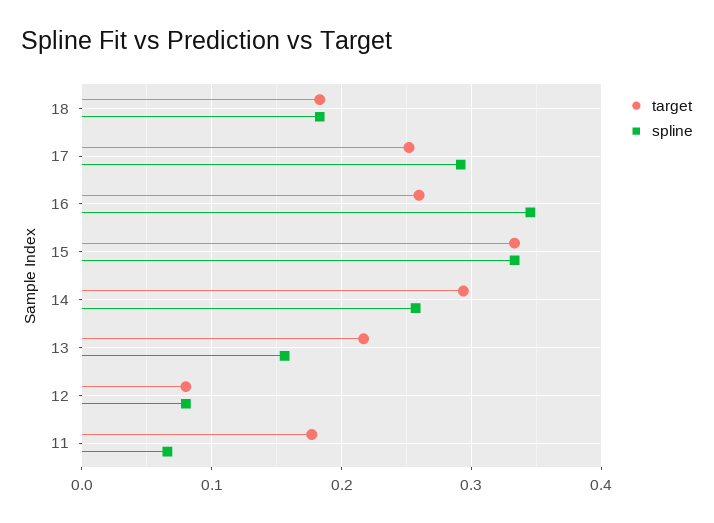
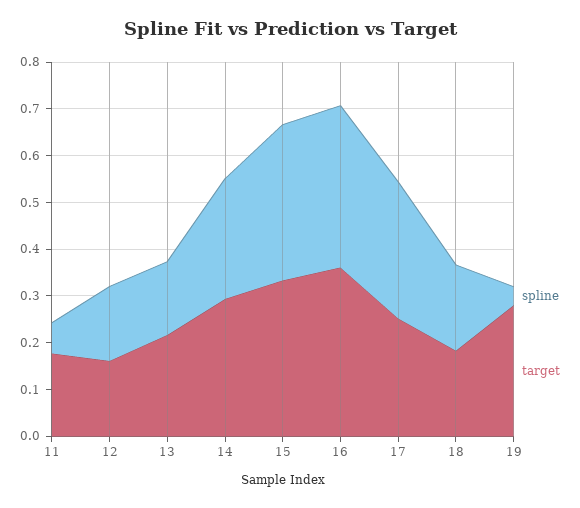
target, 16: 0.26 -> 0.36
target, 12: 0.08 -> 0.16
spline, 12: 0.08 -> 0.16
spline, 19: none -> 0.04
target, 19: none -> 0.28

